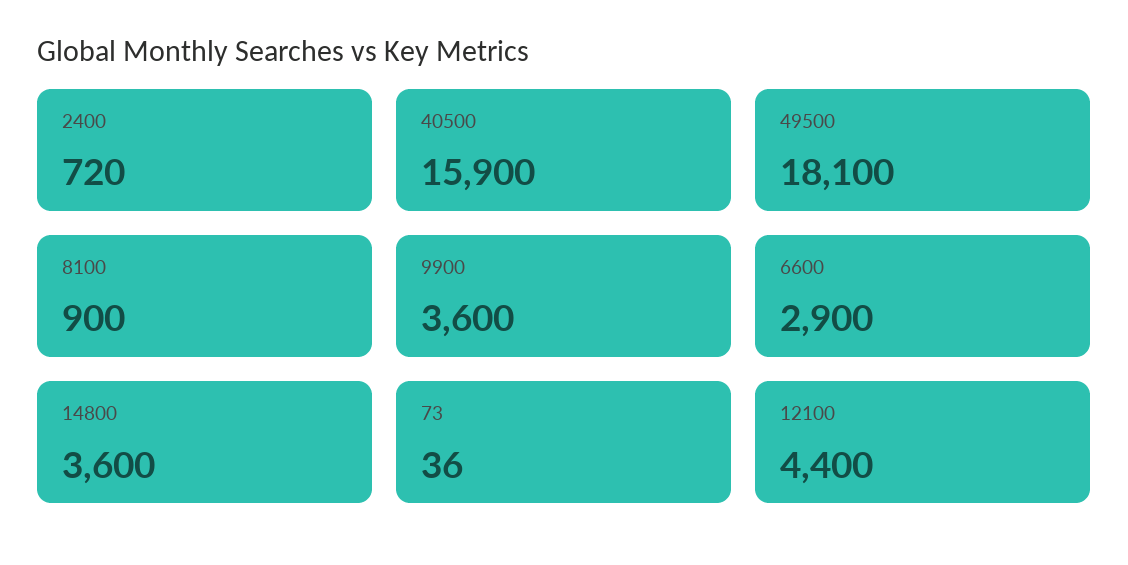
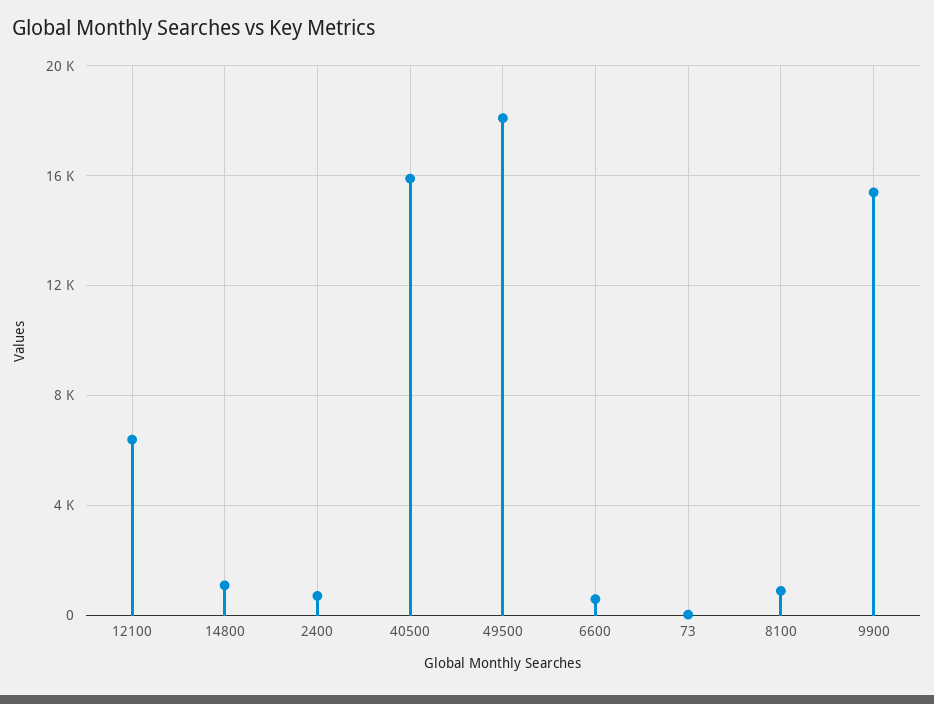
9900: 3600 -> 15500
6600: 2900 -> 500
14800: 3600 -> 1000
12100: 4400 -> 6500

